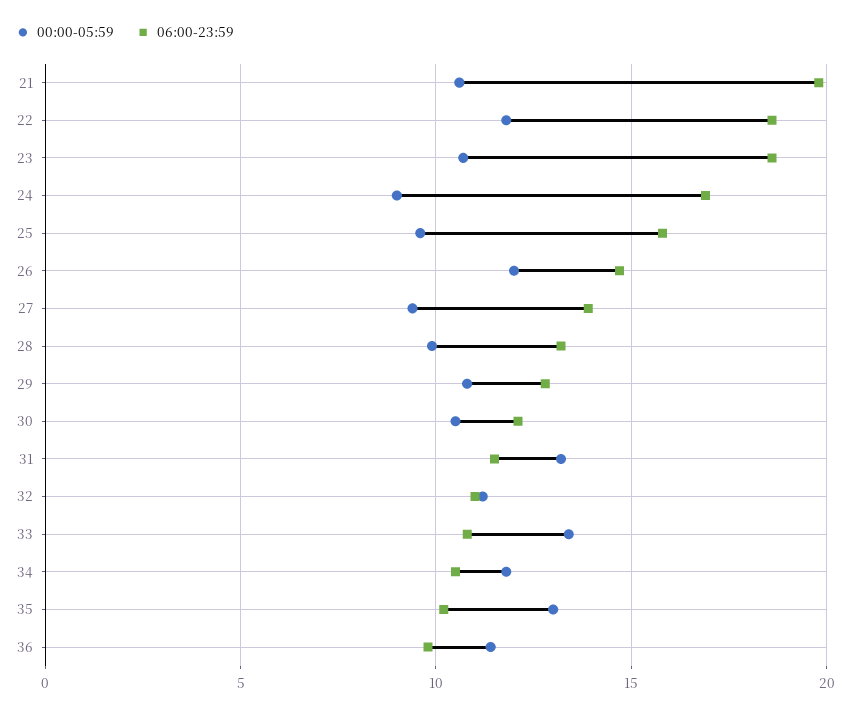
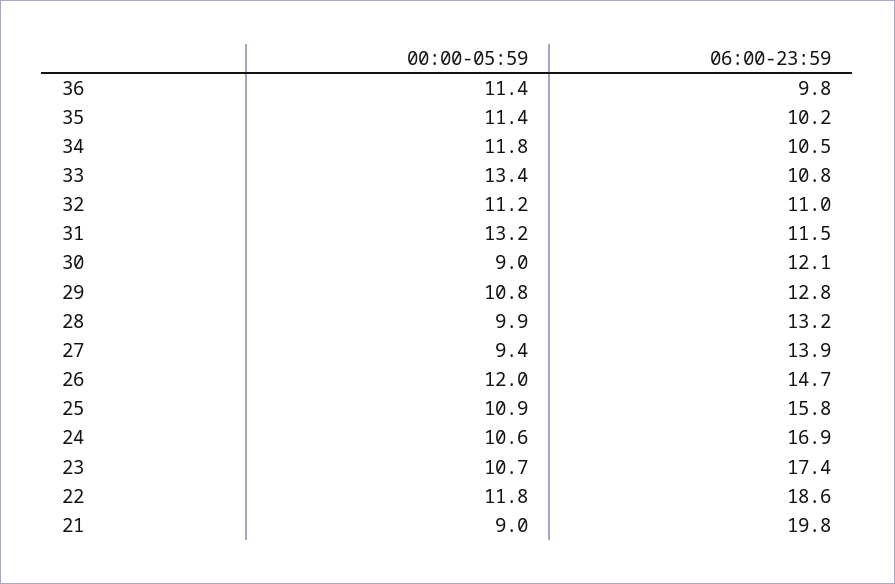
00:00-05:59, 21: 10.5 -> 9
06:00-23:59, 23: 18.5 -> 17.4
00:00-05:59, 24: 9 -> 10.6
00:00-05:59, 25: 9.5 -> 10.9
00:00-05:59, 30: 10.5 -> 9
00:00-05:59, 35: 13 -> 11.4

